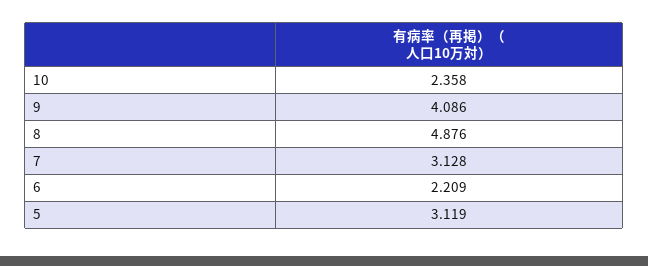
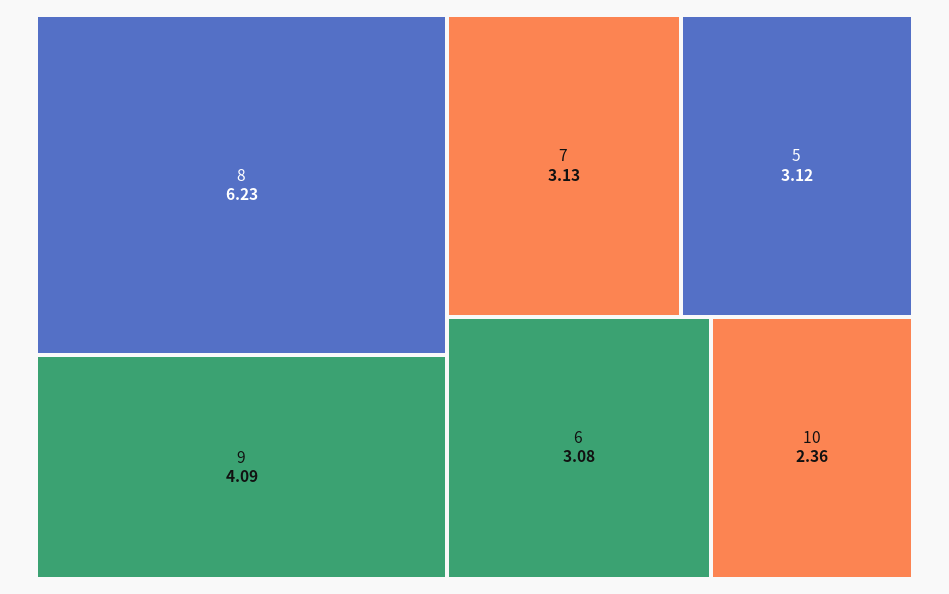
8: 4.876 -> 6.23
6: 2.209 -> 3.08

